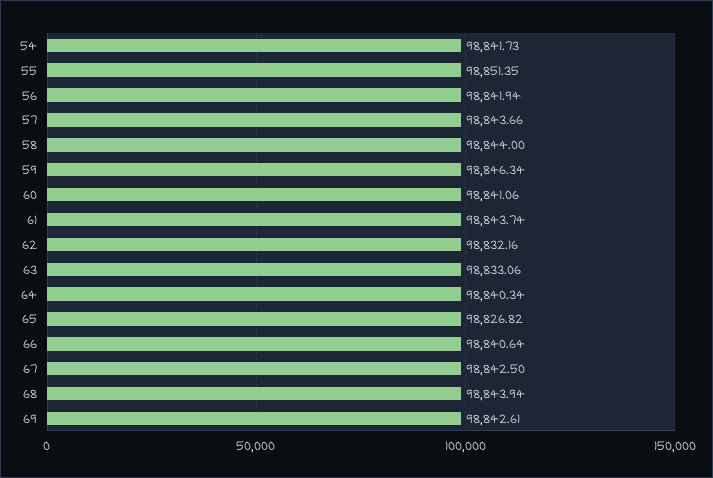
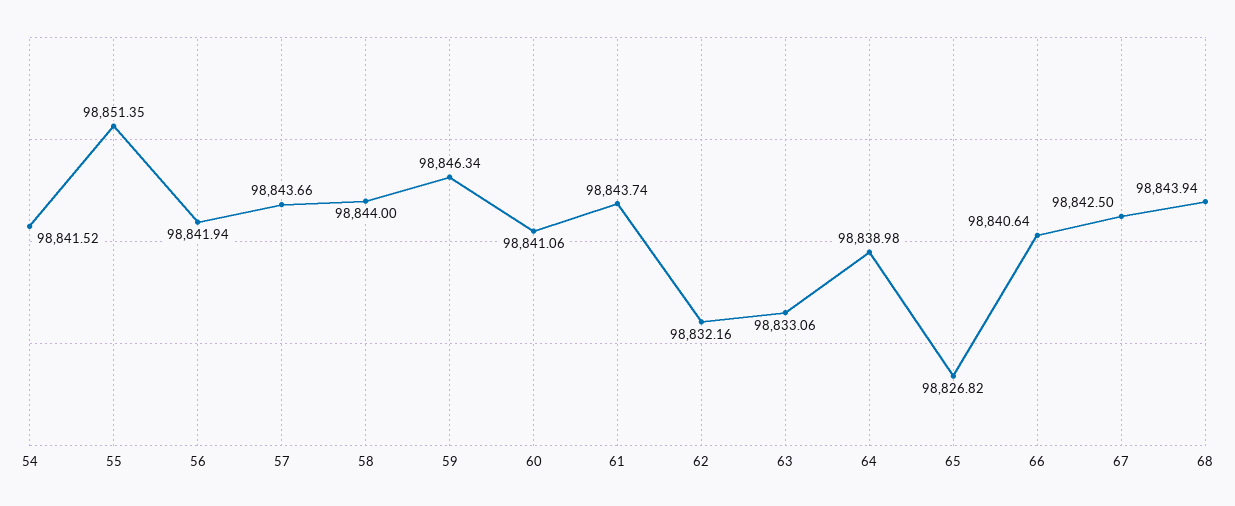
54: 98841.73 -> 98841.52
64: 98840.34 -> 98838.98
69: 98842.61 -> none

